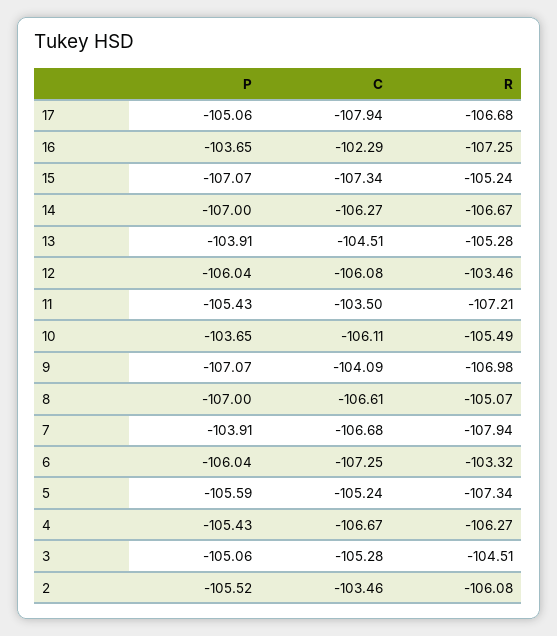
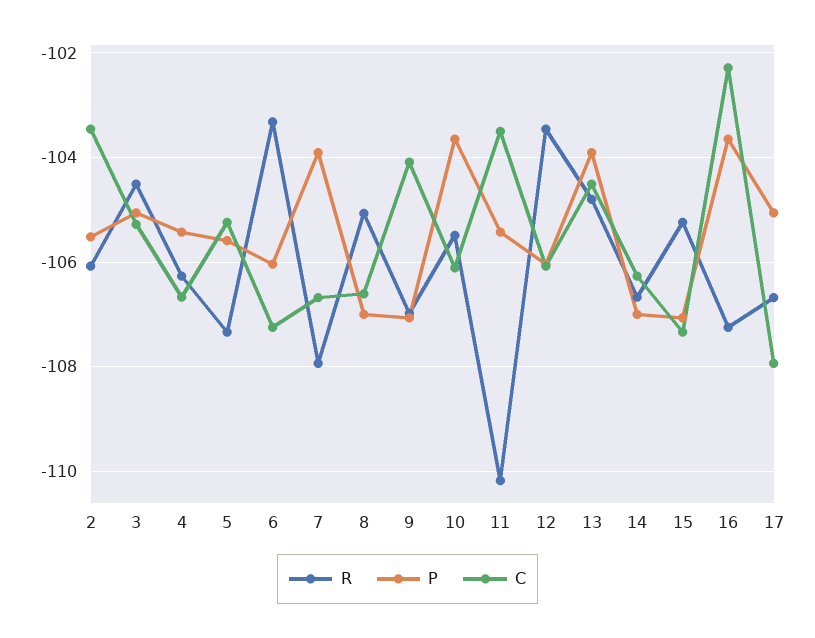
R, 13: -105.28 -> -104.8
R, 11: -107.21 -> -110.2

